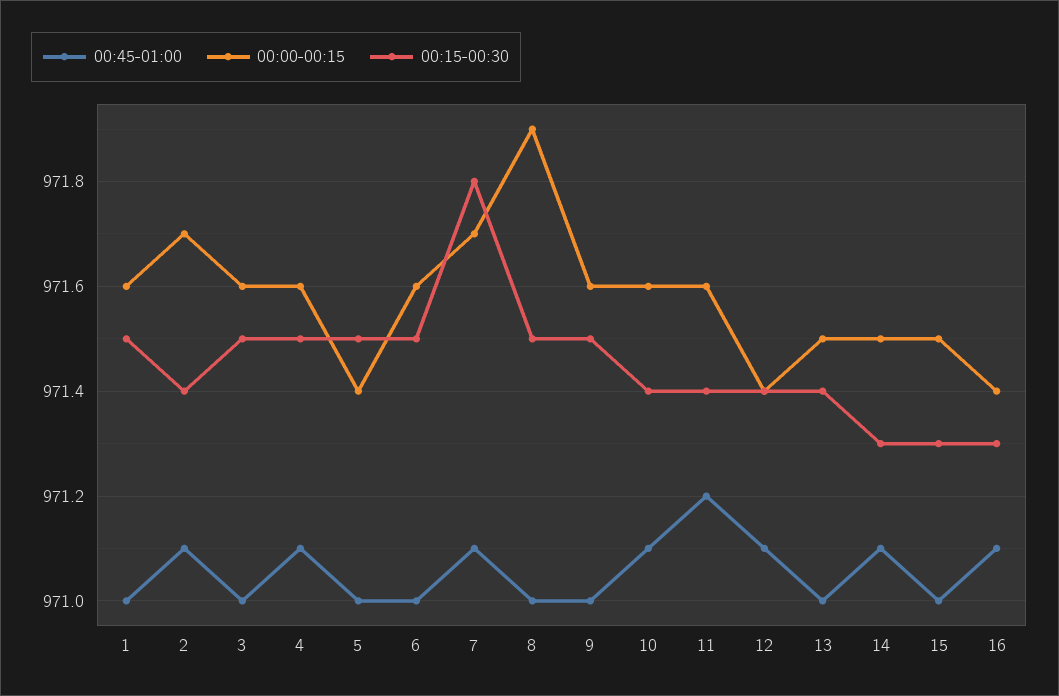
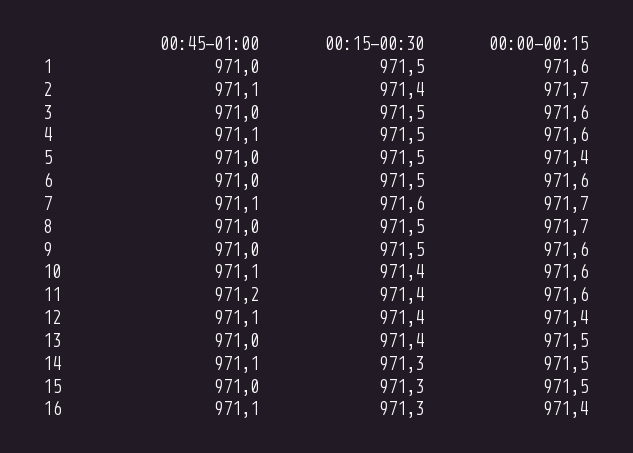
00:15-00:30, 7: 971.8 -> 971.6
00:00-00:15, 8: 971.9 -> 971.7

